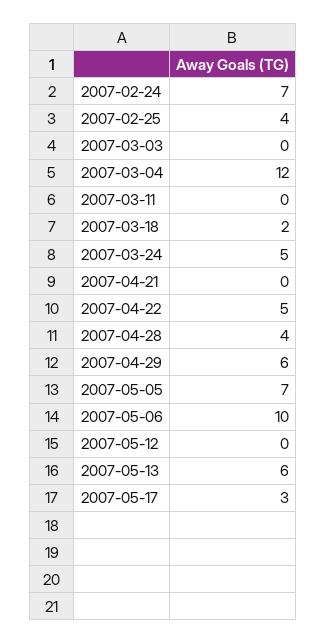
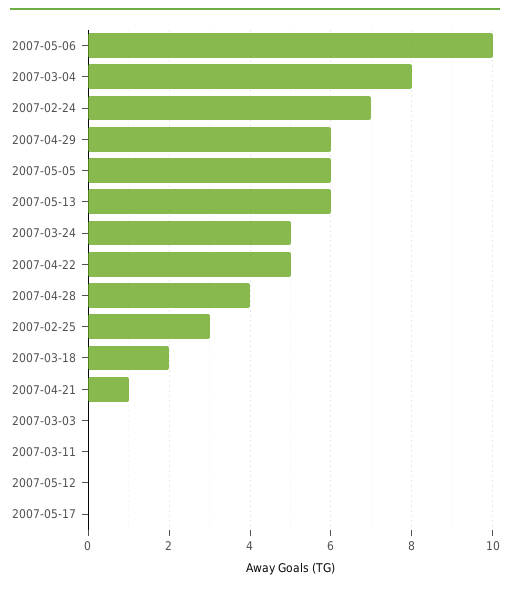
2007-02-25: 4 -> 3
2007-03-04: 12 -> 8
2007-04-21: 0 -> 1
2007-05-05: 7 -> 6
2007-05-17: 3 -> 0

